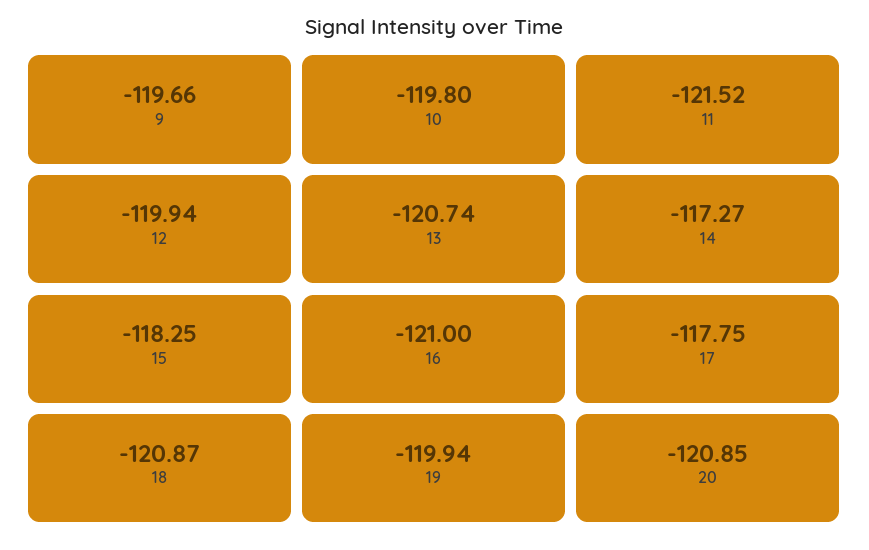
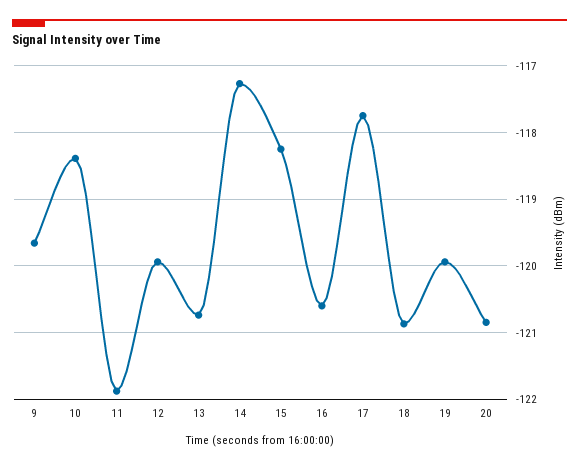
10: -119.8 -> -118.4
11: -121.52 -> -121.9
16: -121 -> -120.6

